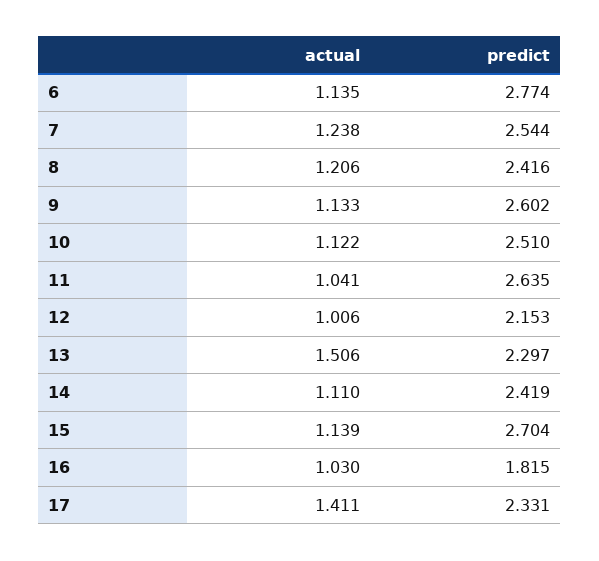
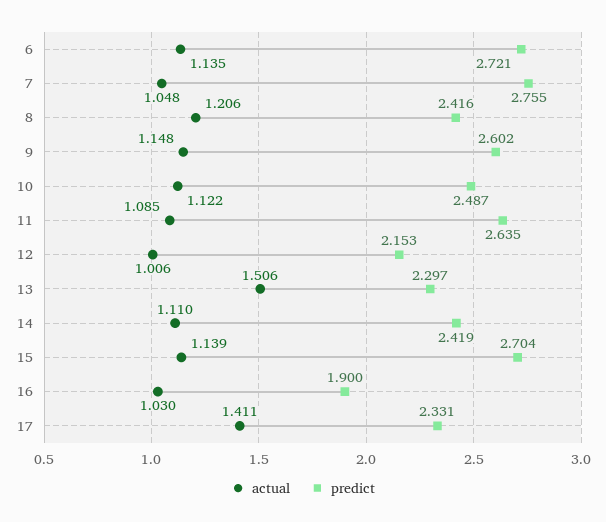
predict, 6: 2.774 -> 2.721
actual, 7: 1.238 -> 1.048
predict, 7: 2.544 -> 2.755
actual, 9: 1.133 -> 1.148
predict, 10: 2.51 -> 2.487
actual, 11: 1.041 -> 1.085
predict, 16: 1.815 -> 1.9

